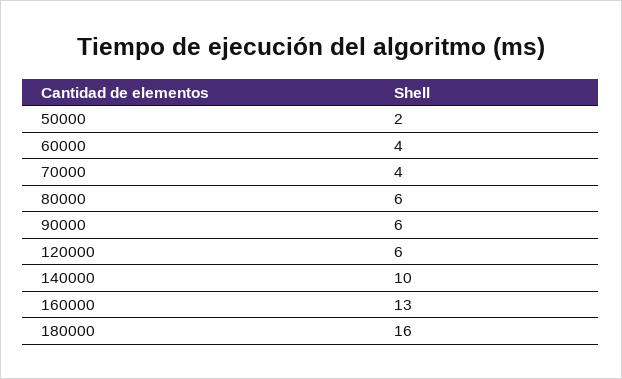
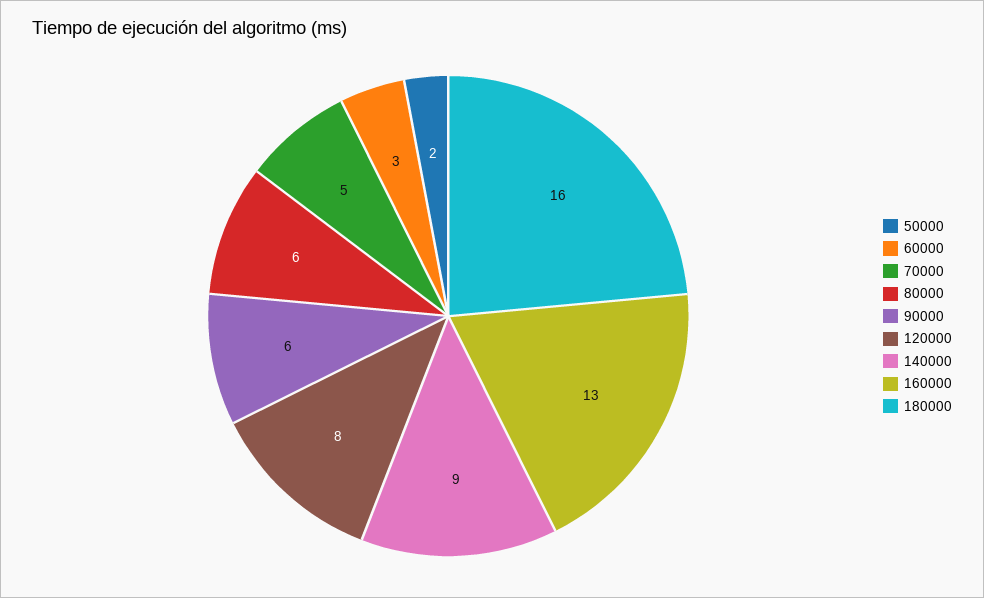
60000: 4 -> 3
70000: 4 -> 5
120000: 6 -> 8
140000: 10 -> 9

